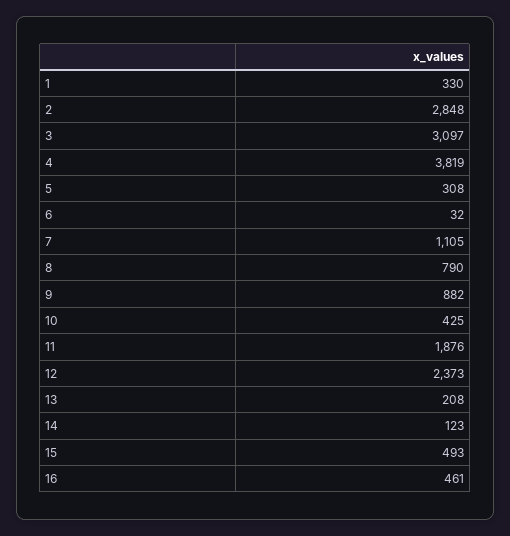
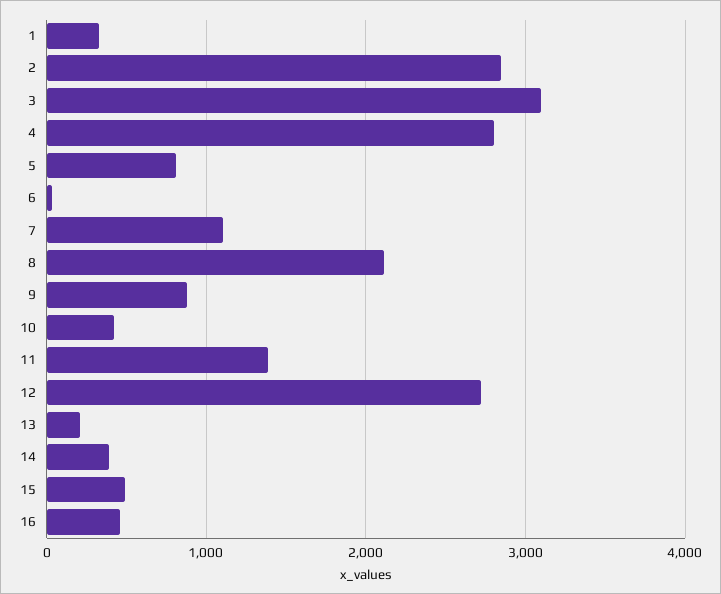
4: 3819 -> 2800
5: 308 -> 800
8: 790 -> 2100
11: 1876 -> 1400
12: 2373 -> 2700
14: 123 -> 400

